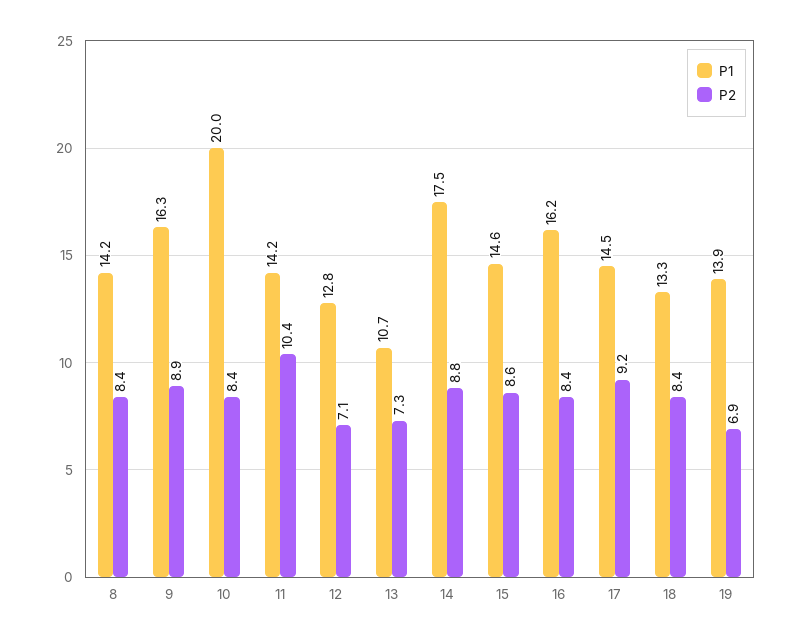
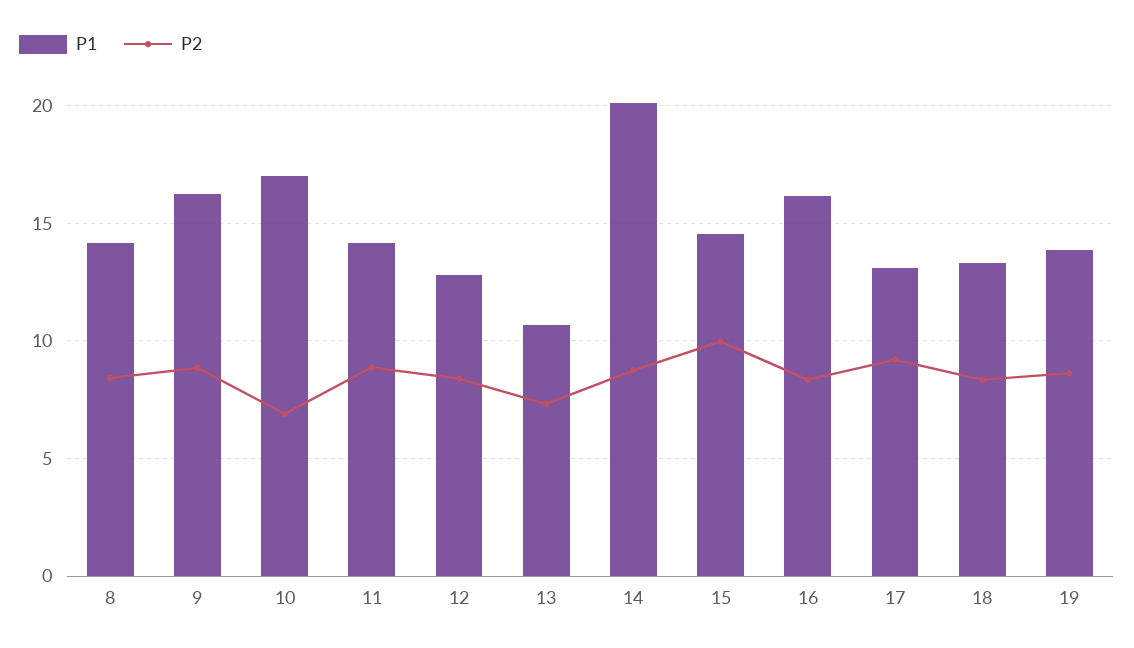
P1, 10: 20 -> 17
P2, 10: 8.4 -> 7
P2, 11: 10.4 -> 9
P2, 12: 7.1 -> 8.5
P1, 14: 17.5 -> 20
P2, 15: 8.6 -> 10
P1, 17: 14.5 -> 13
P2, 19: 6.9 -> 8.5

